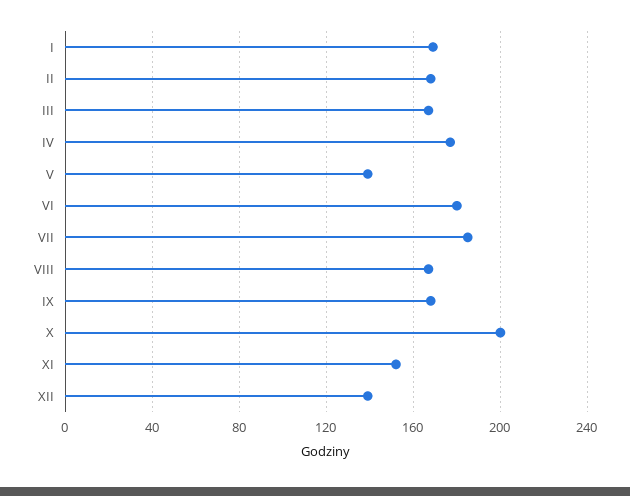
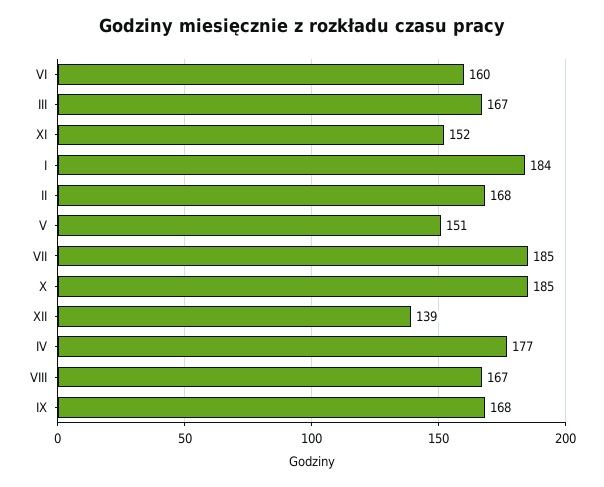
I: 170 -> 184
V: 140 -> 151
VI: 180 -> 160
X: 200 -> 185

